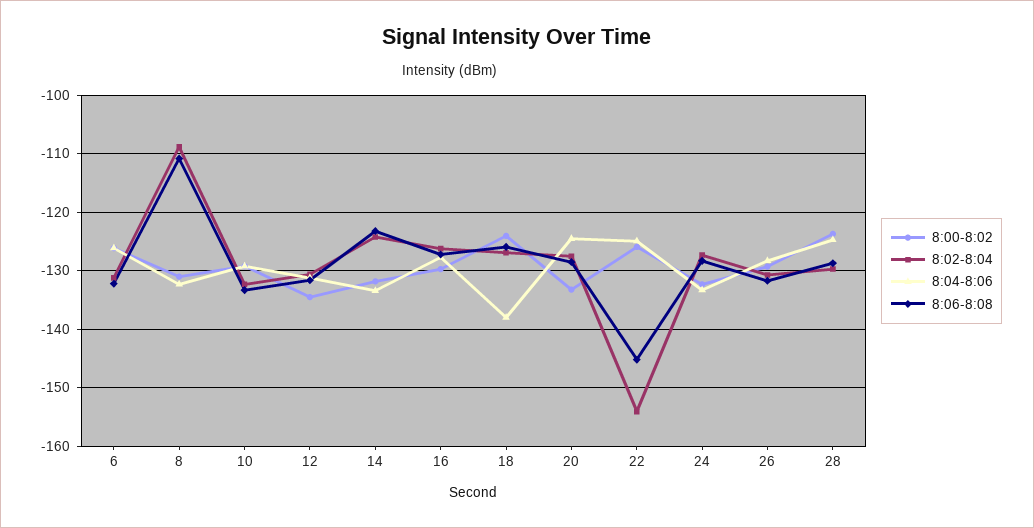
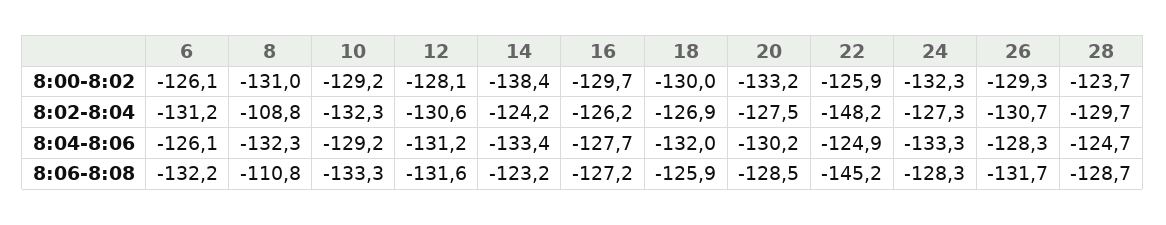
8:00-8:02, 12: -134 -> -128.1
8:00-8:02, 14: -132 -> -138.4
8:00-8:02, 18: -124 -> -130
8:04-8:06, 18: -138 -> -132
8:04-8:06, 20: -124 -> -130.2
8:02-8:04, 22: -154 -> -148.2

